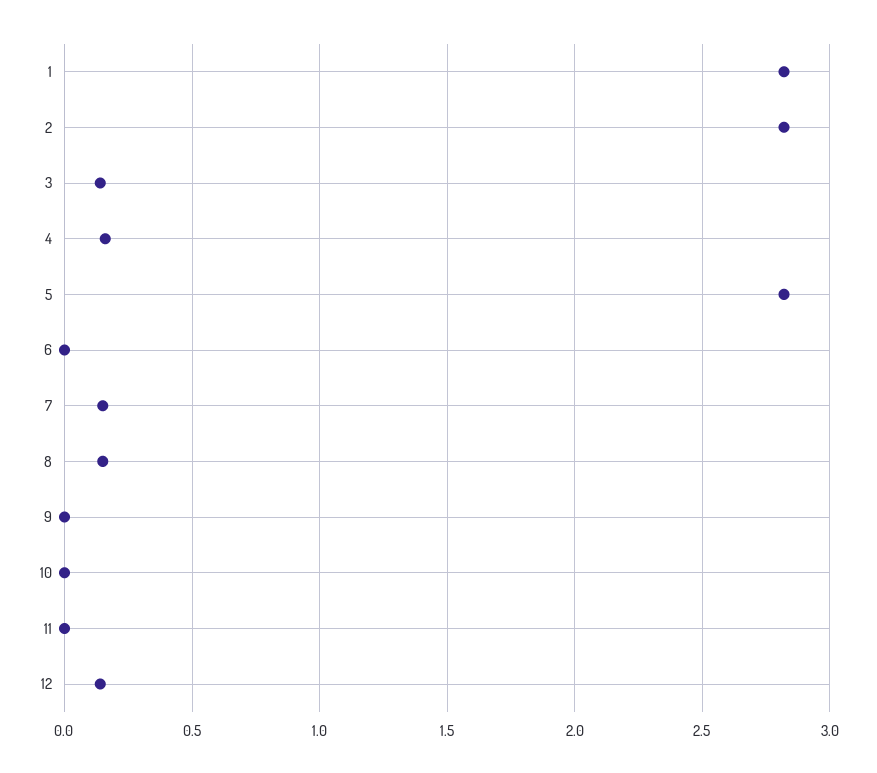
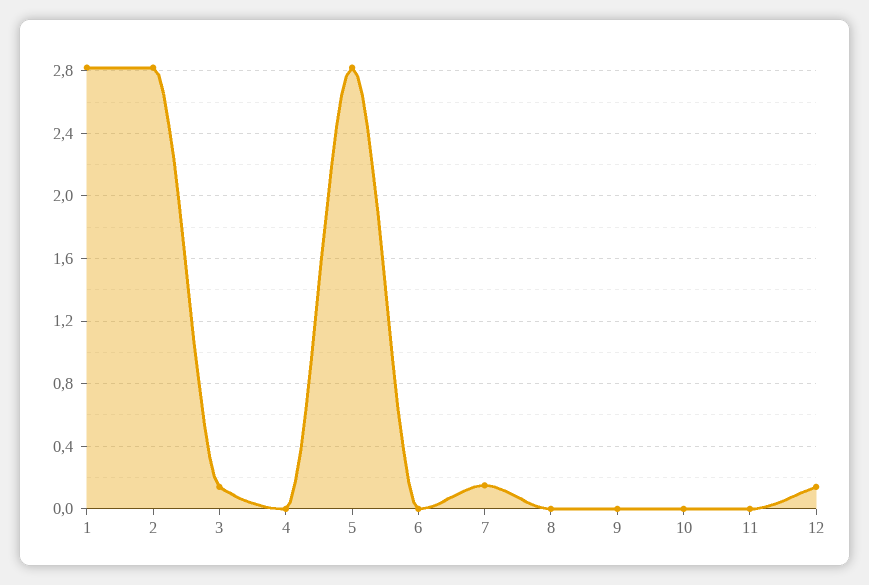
4: 0.15 -> 0
8: 0.15 -> 0

